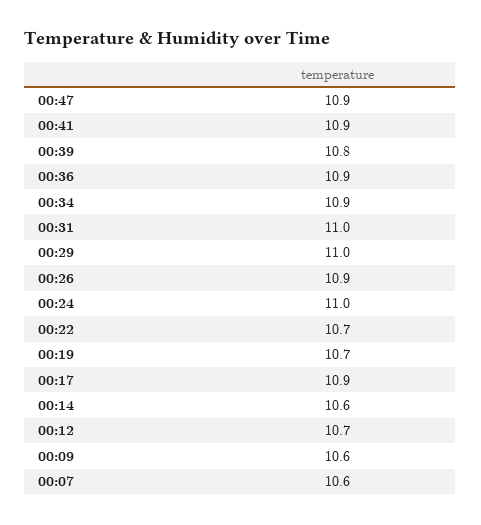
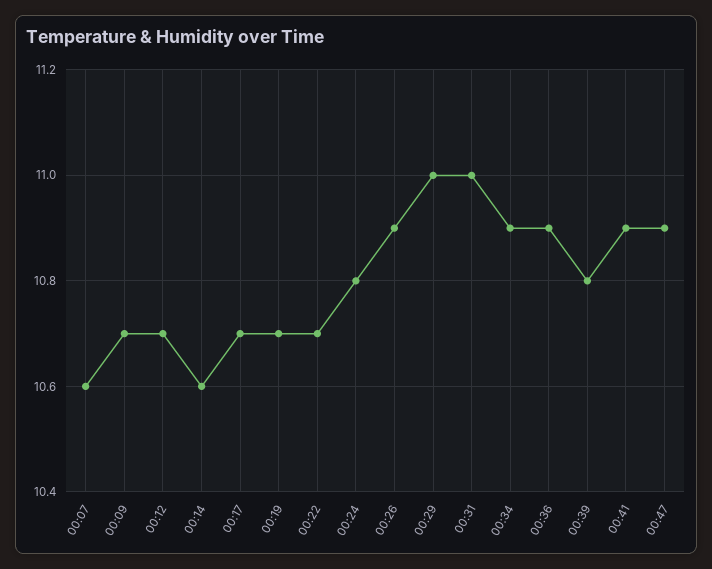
00:24: 11 -> 10.8
00:17: 10.9 -> 10.7
00:09: 10.6 -> 10.7

